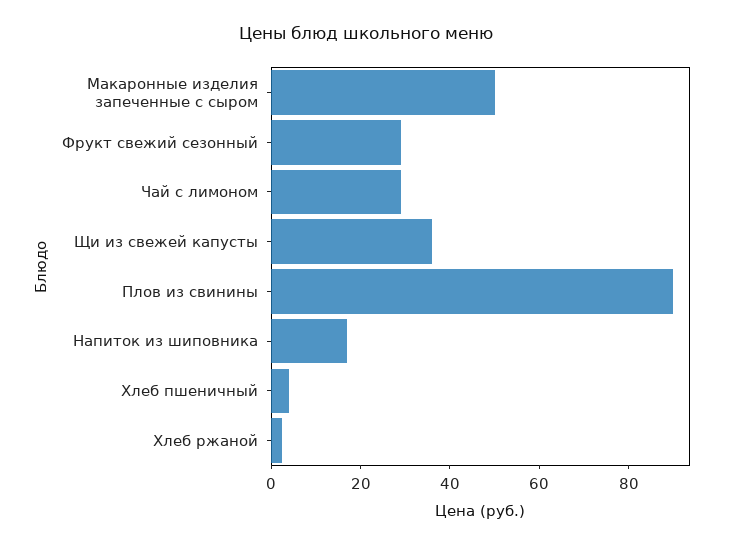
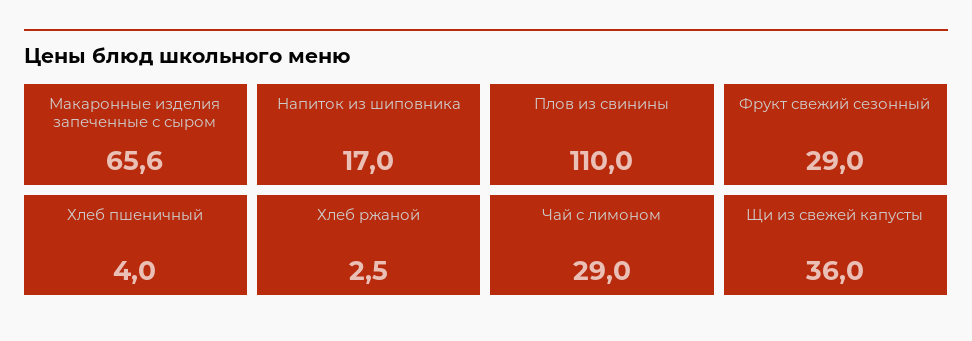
Макаронные изделия запеченные с сыром: 50 -> 65.6
Плов из свинины: 90 -> 110

